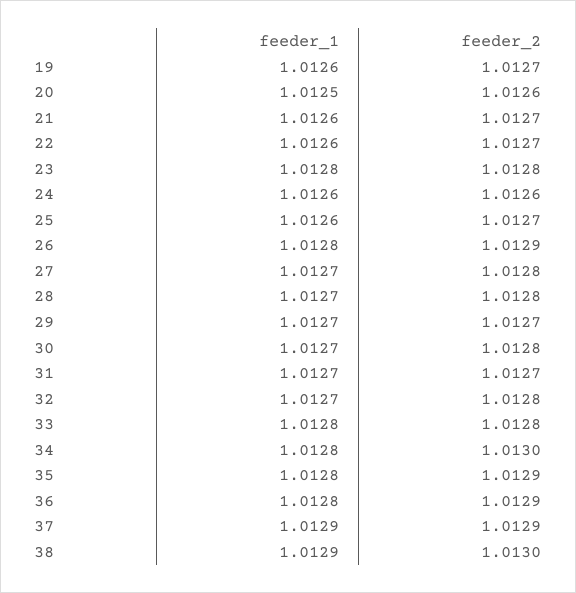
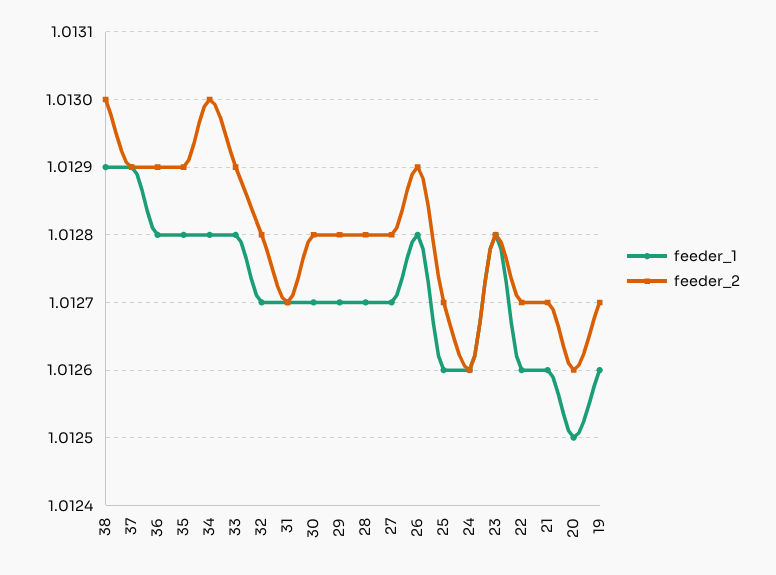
feeder_2, 29: 1.0127 -> 1.0128
feeder_2, 33: 1.0128 -> 1.0129

